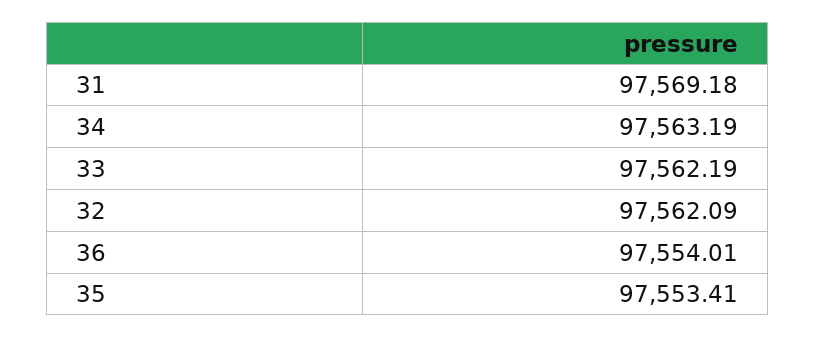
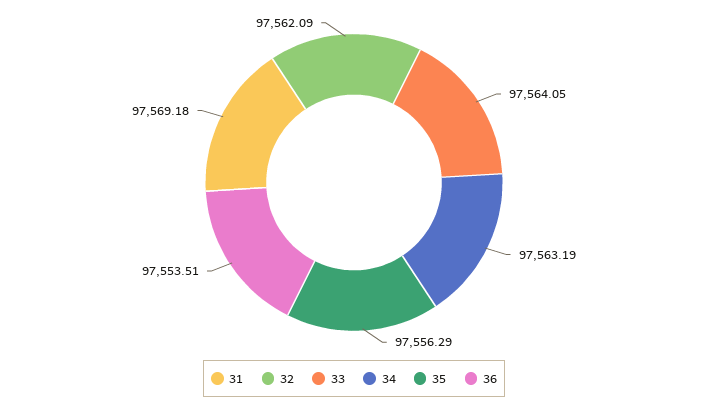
33: 97562.19 -> 97564.05
36: 97554.01 -> 97553.51
35: 97553.41 -> 97556.29

